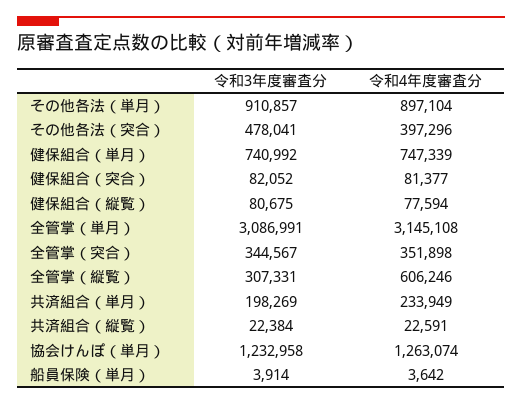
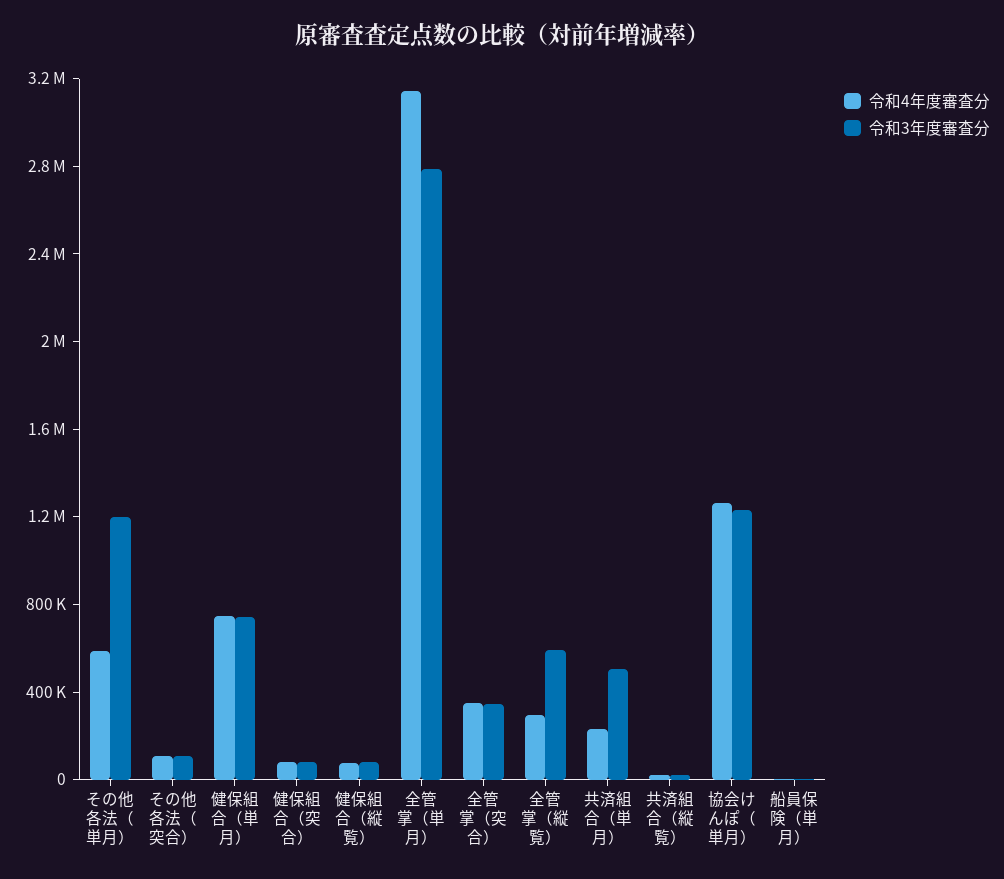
令和3年度審査分, その他各法（単月）: 910857 -> 1200000
令和4年度審査分, その他各法（単月）: 897104 -> 600000
令和3年度審査分, その他各法（突合）: 478041 -> 100000
令和4年度審査分, その他各法（突合）: 397296 -> 100000
令和3年度審査分, 全管掌（単月）: 3086991 -> 2800000
令和3年度審査分, 全管掌（縦覧）: 307331 -> 600000
令和4年度審査分, 全管掌（縦覧）: 606246 -> 300000
令和3年度審査分, 共済組合（単月）: 198269 -> 500000

